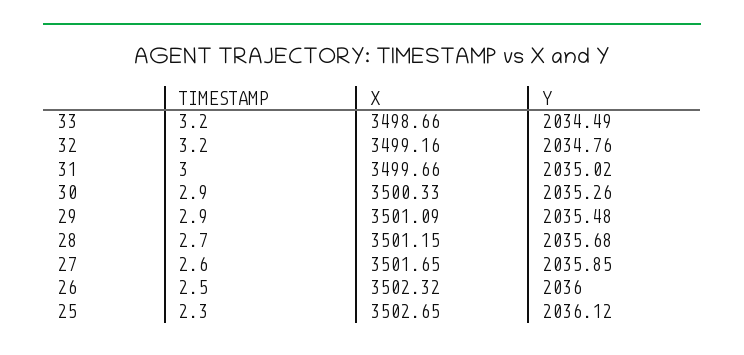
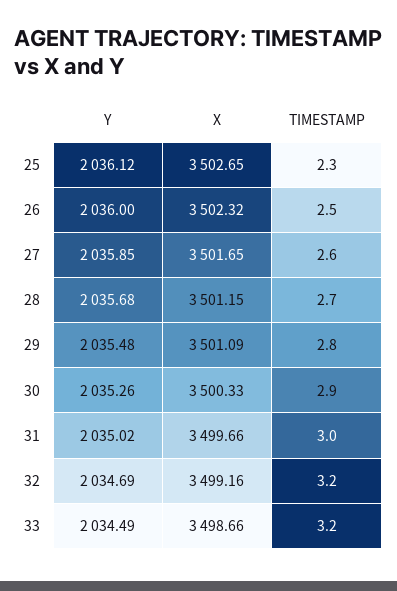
Y, 32: 2034.76 -> 2034.69
TIMESTAMP, 29: 2.9 -> 2.8

